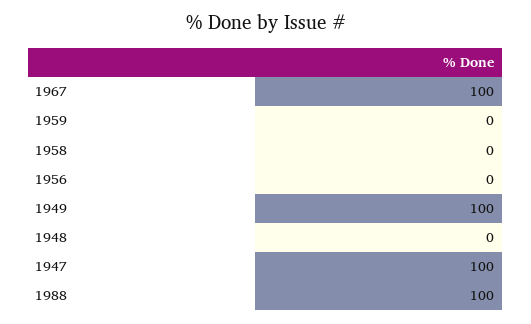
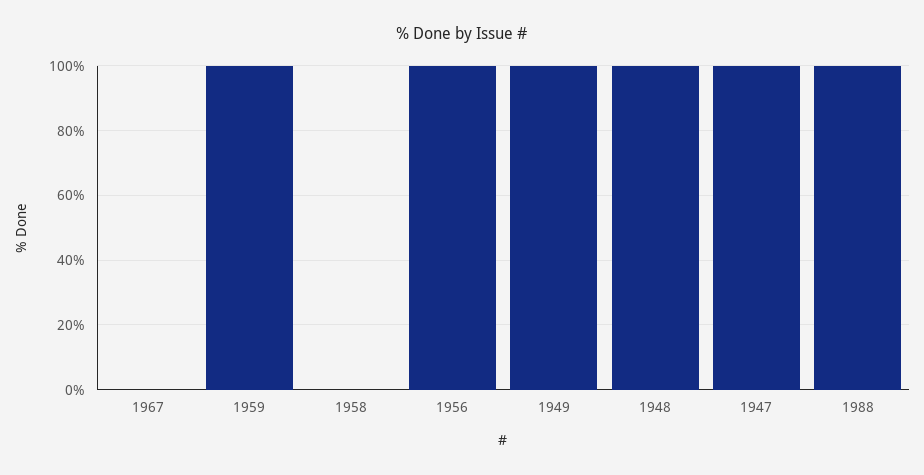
1967: 100 -> 0
1959: 0 -> 100
1956: 0 -> 100
1948: 0 -> 100

